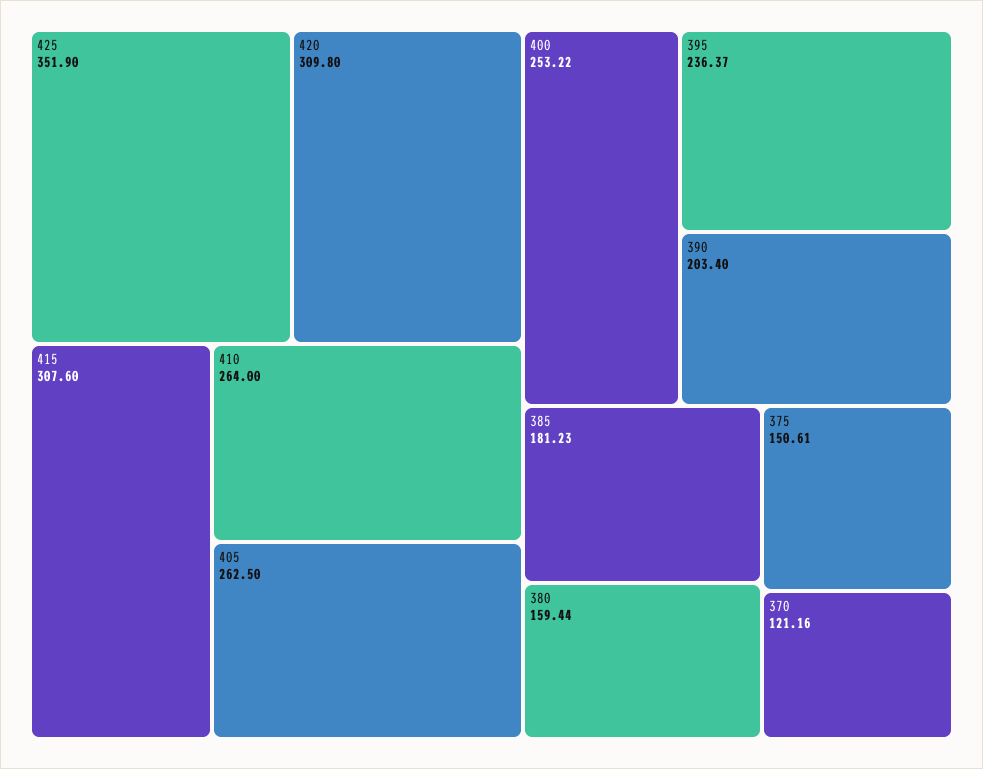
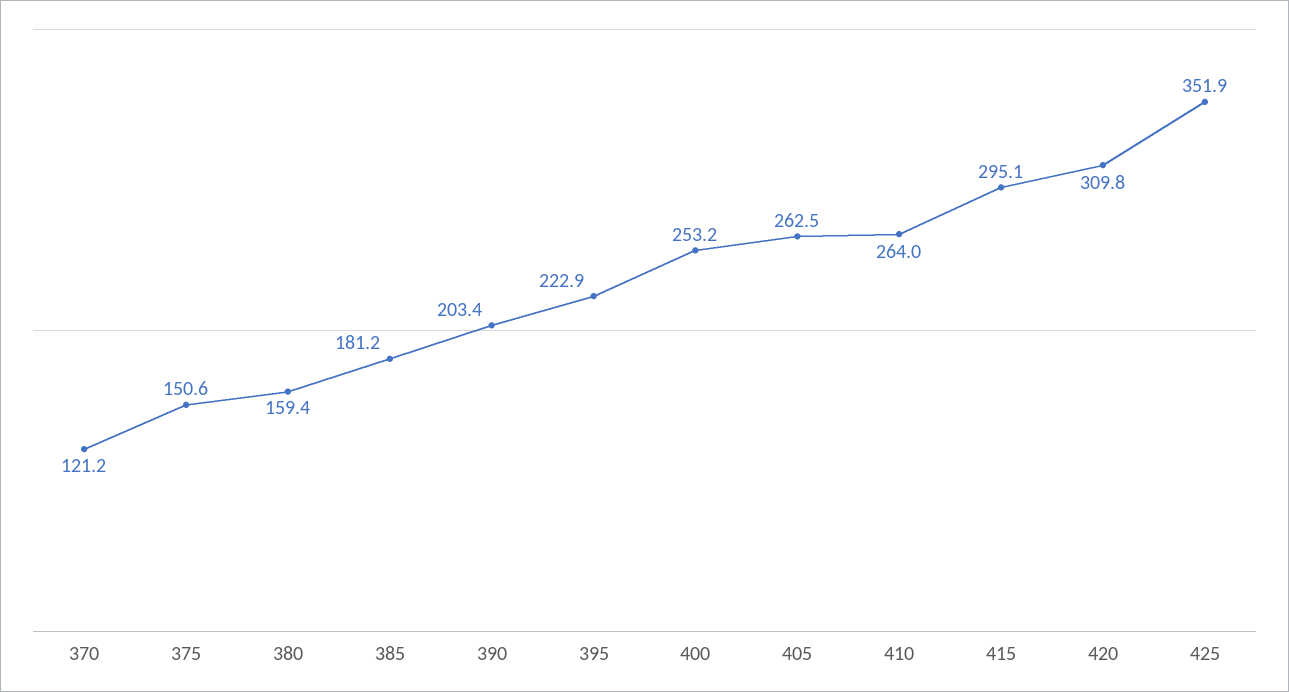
415: 307.6 -> 295.1
395: 236.37 -> 222.9

